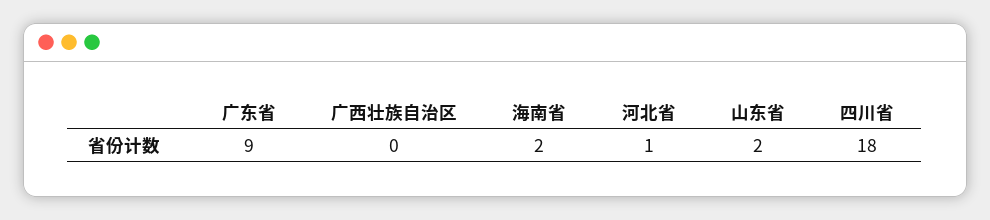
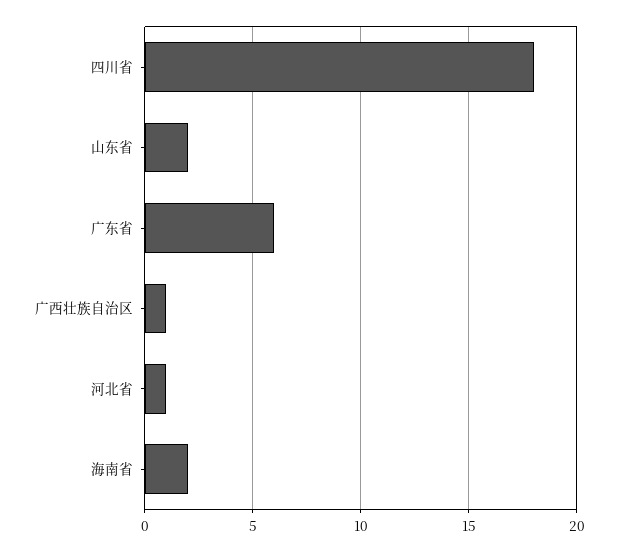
广东省: 9 -> 6
广西壮族自治区: 0 -> 1

